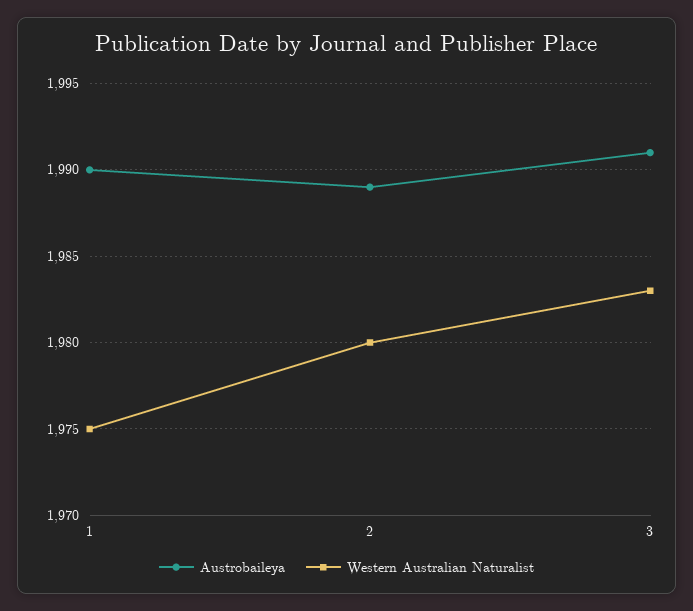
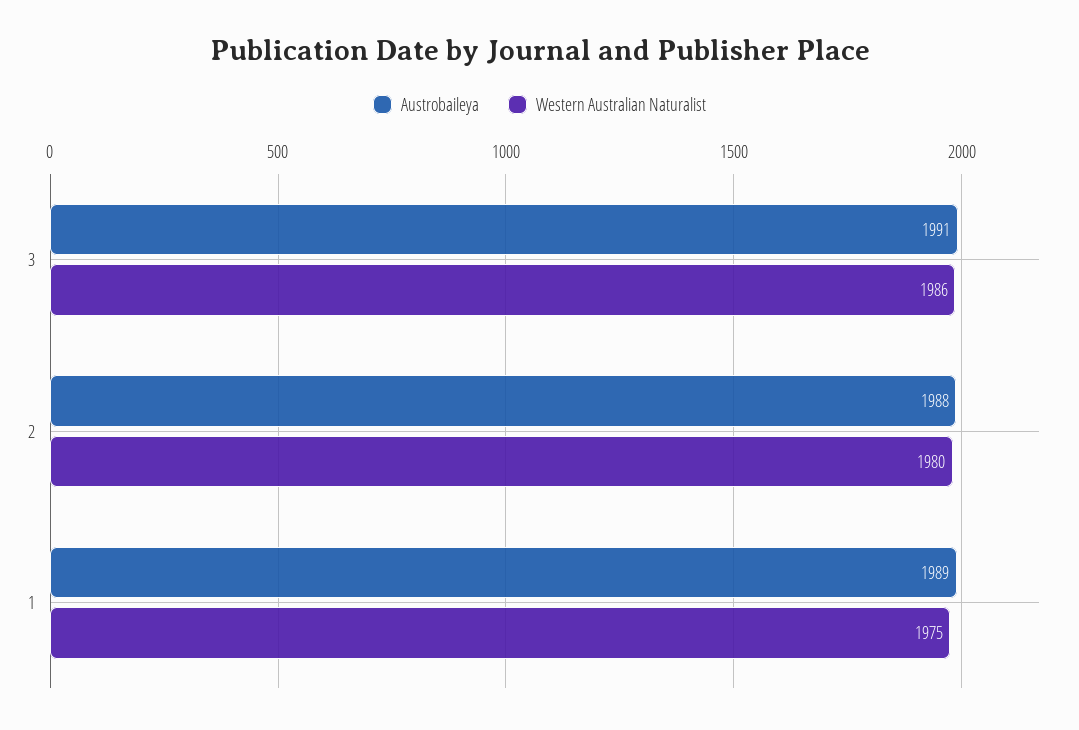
Austrobaileya, 1: 1990 -> 1989
Austrobaileya, 2: 1989 -> 1988
Western Australian Naturalist, 3: 1983 -> 1986

